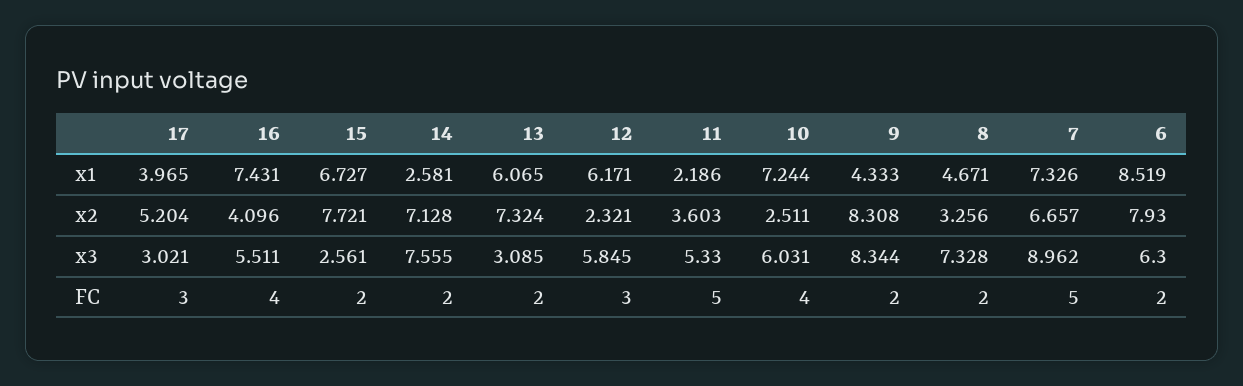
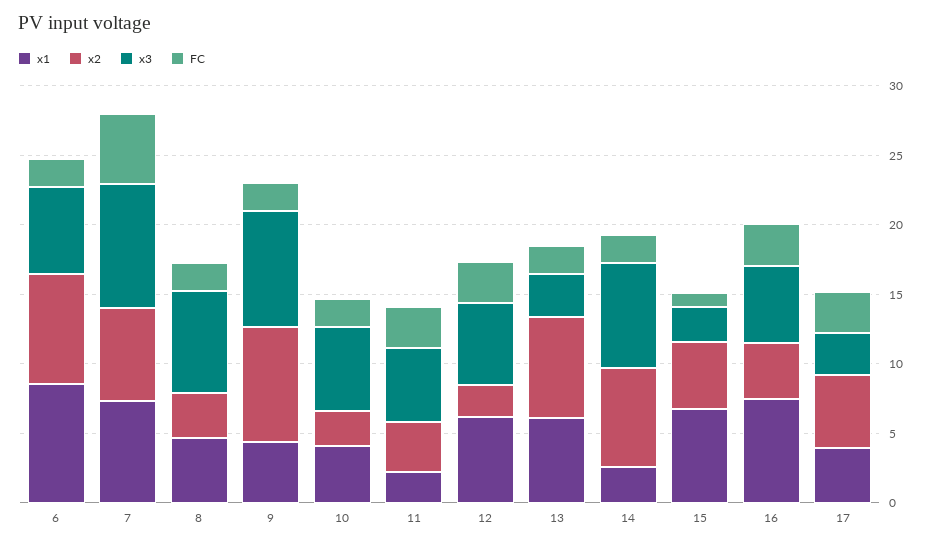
x1, 10: 7.244 -> 4
x2, 15: 7.721 -> 5
FC, 16: 4 -> 3
FC, 15: 2 -> 1
FC, 11: 5 -> 3
FC, 10: 4 -> 2

